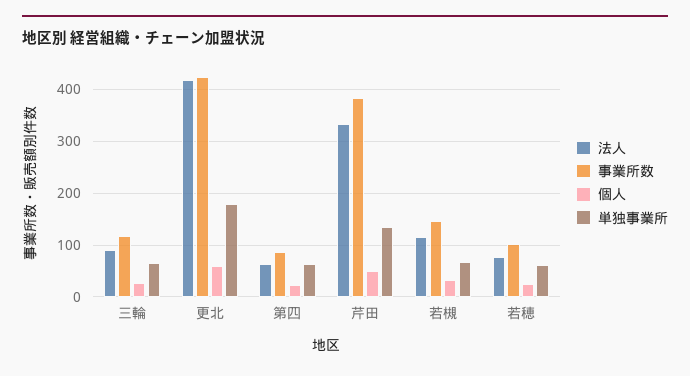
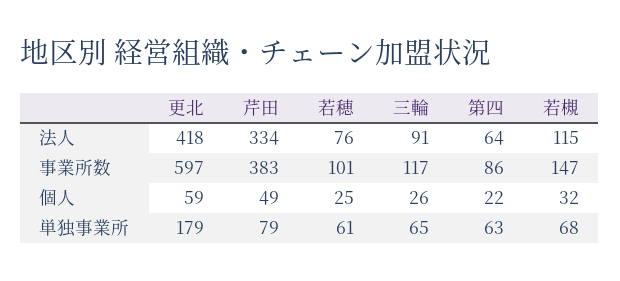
事業所数, 更北: 420 -> 597
単独事業所, 芹田: 140 -> 79

